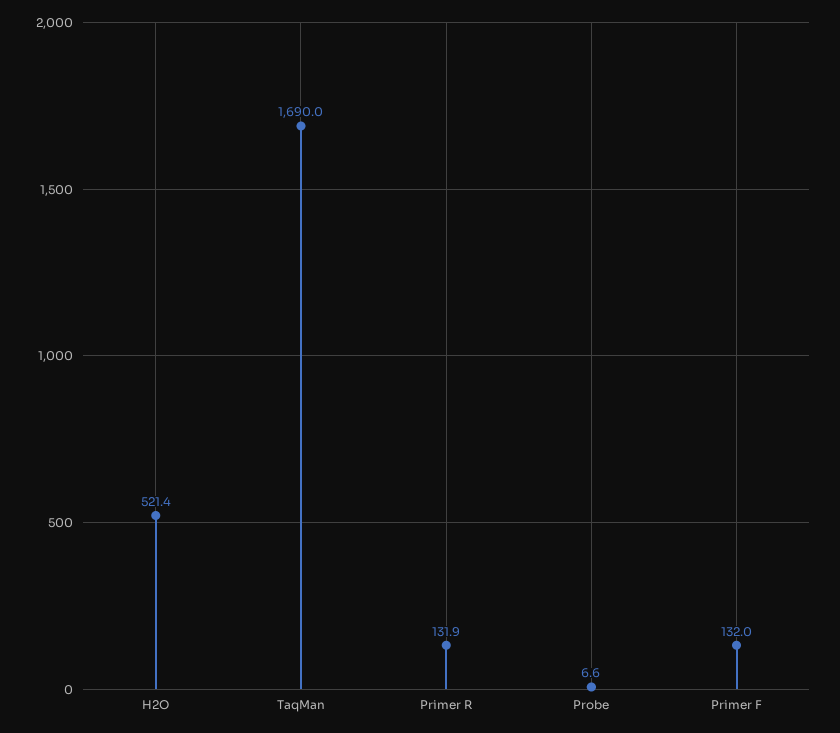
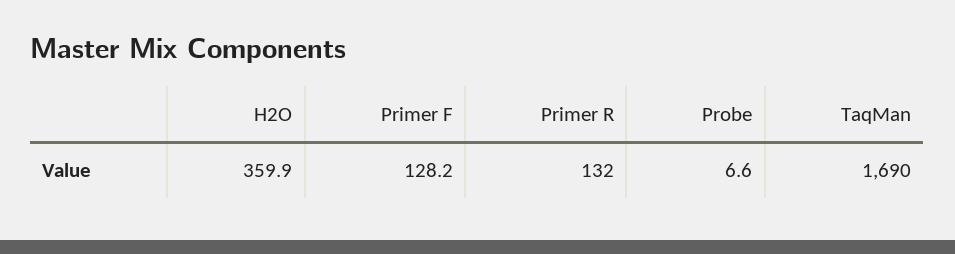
H2O: 521.4 -> 359.9
Primer R: 131.9 -> 132
Primer F: 132 -> 128.2

